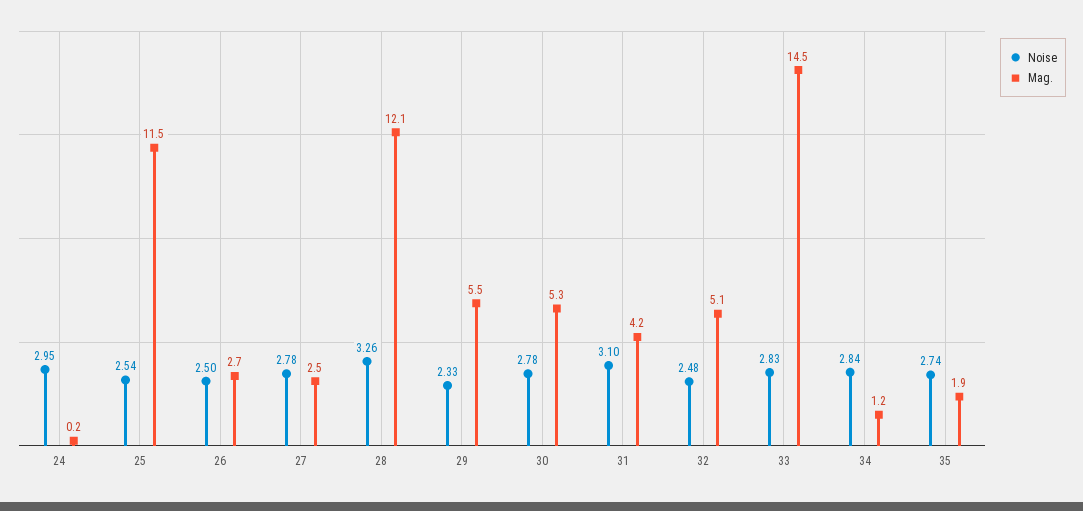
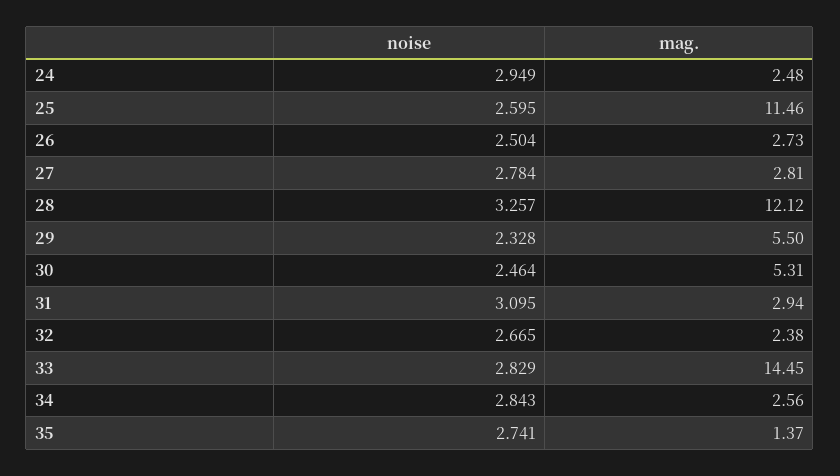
Mag., 24: 0.2 -> 2.48
Noise, 25: 2.54 -> 2.595
Mag., 27: 2.5 -> 2.81
Noise, 30: 2.78 -> 2.464
Mag., 31: 4.2 -> 2.94
Noise, 32: 2.48 -> 2.665
Mag., 32: 5.1 -> 2.38
Mag., 34: 1.2 -> 2.56
Mag., 35: 1.9 -> 1.37

